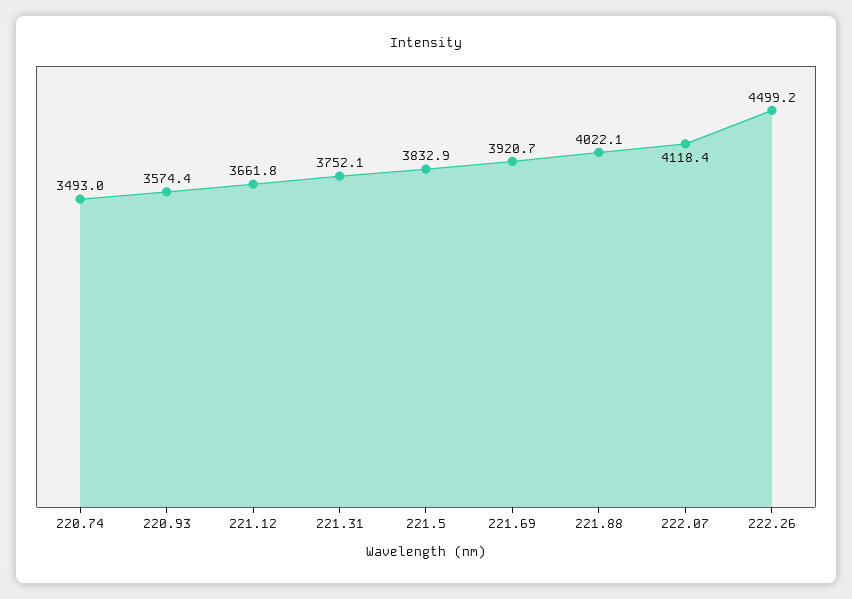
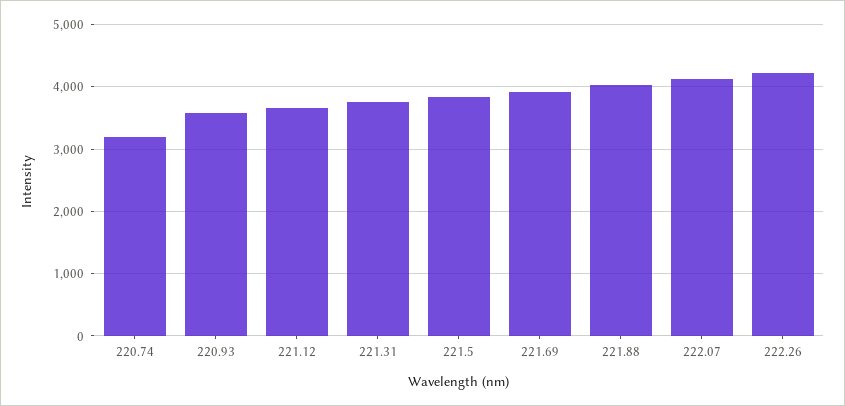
220.74: 3493 -> 3200
222.26: 4499.2 -> 4200

